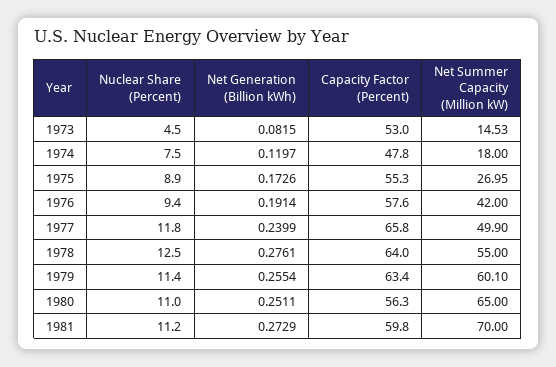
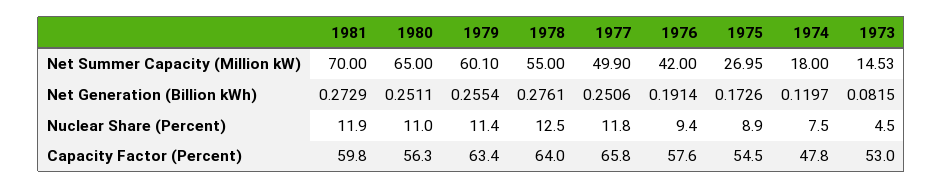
Capacity Factor (Percent), 1975: 55.3 -> 54.5
Net Generation (Billion kWh), 1977: 0.2399 -> 0.2506
Nuclear Share (Percent), 1981: 11.2 -> 11.9

